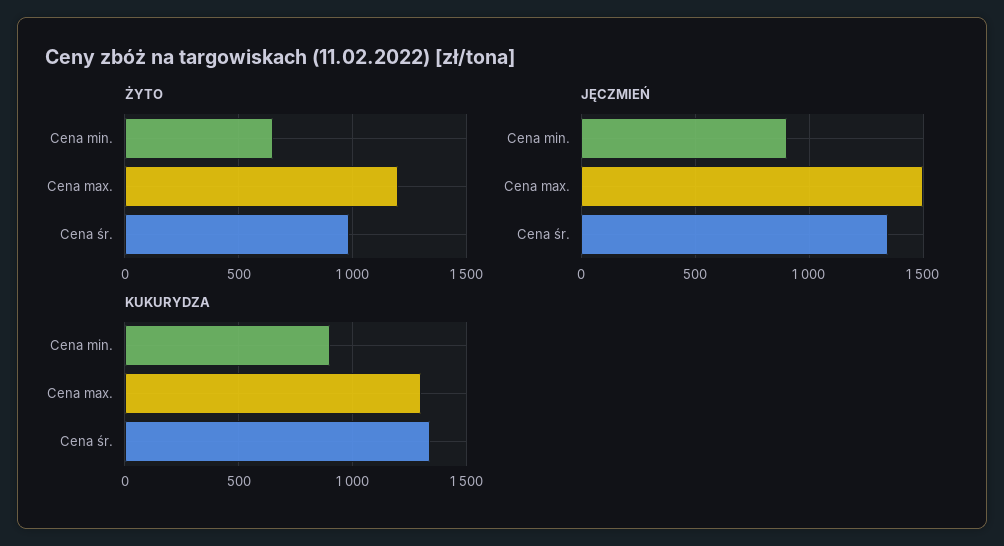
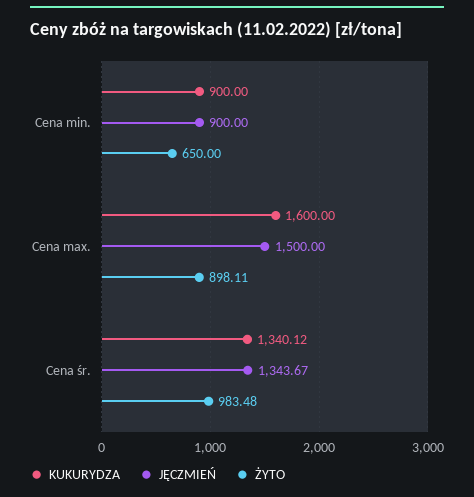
ŻYTO, Cena max.: 1200 -> 898.11
KUKURYDZA, Cena max.: 1300 -> 1600

